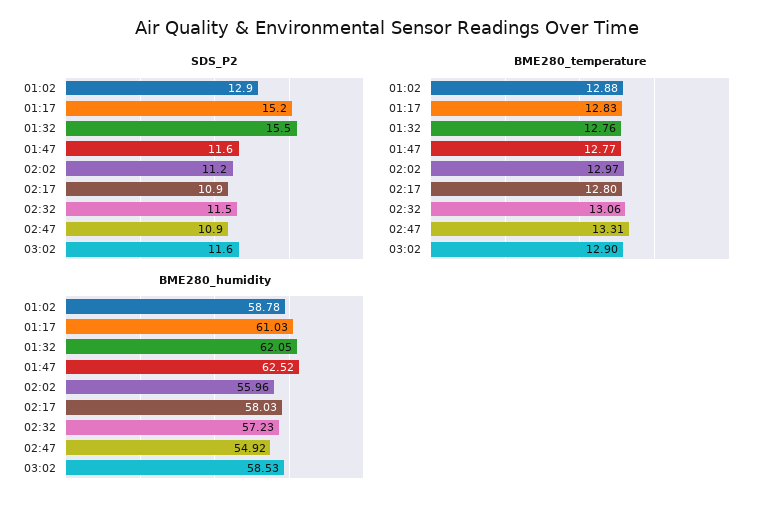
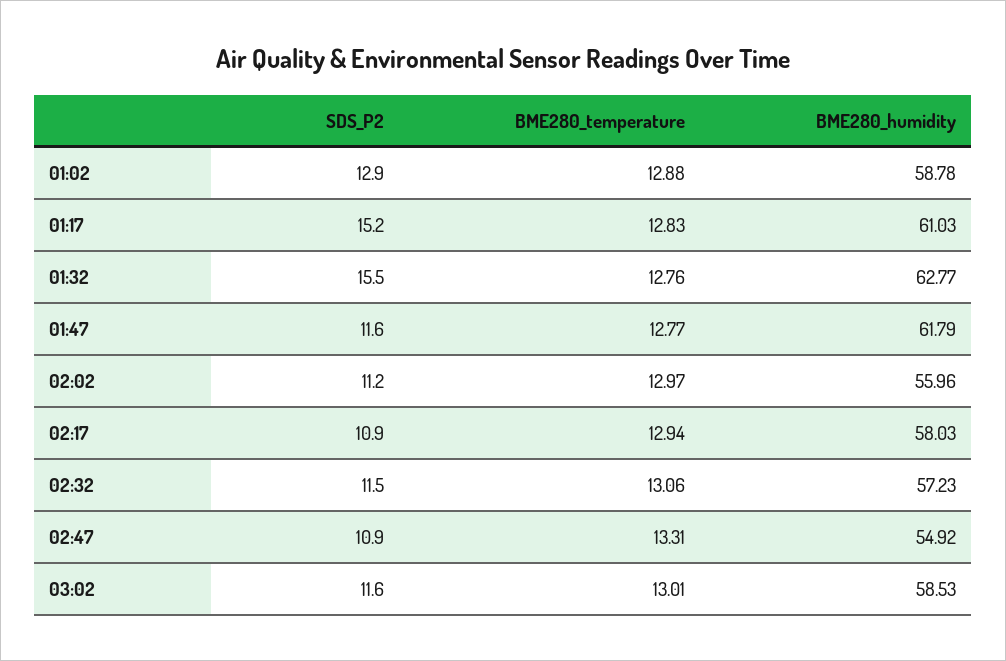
BME280_temperature, 02:17: 12.8 -> 12.94
BME280_temperature, 03:02: 12.9 -> 13.01
BME280_humidity, 01:32: 62.05 -> 62.77
BME280_humidity, 01:47: 62.52 -> 61.79

